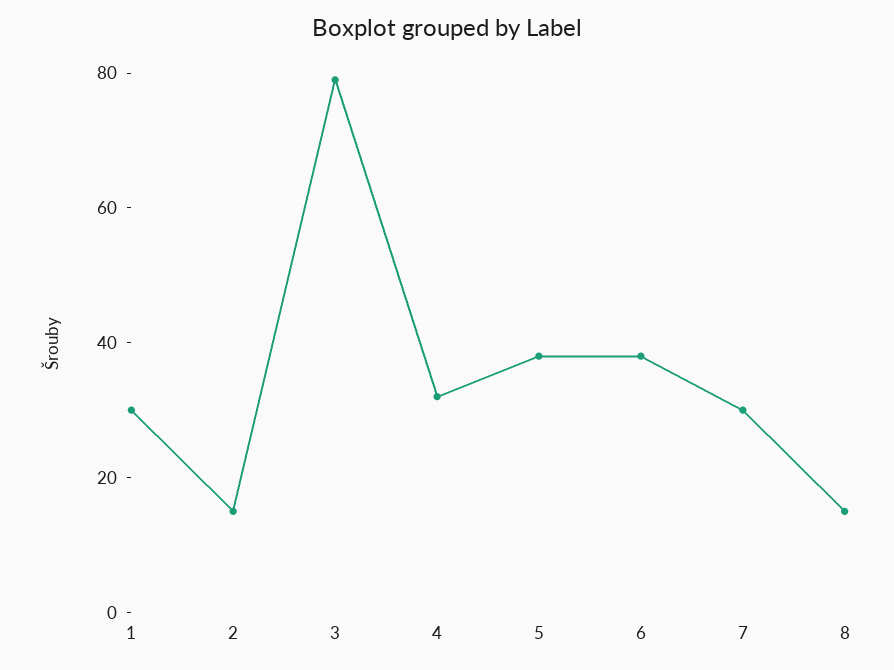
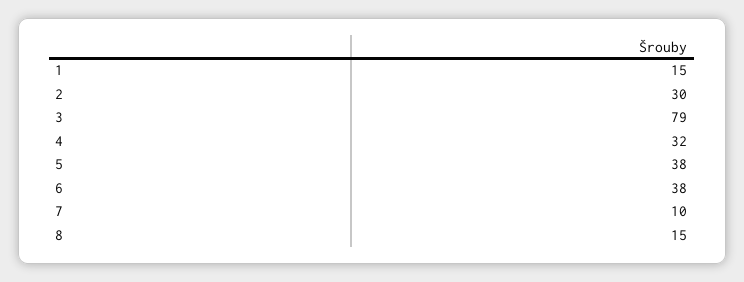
1: 30 -> 15
2: 15 -> 30
7: 30 -> 10

